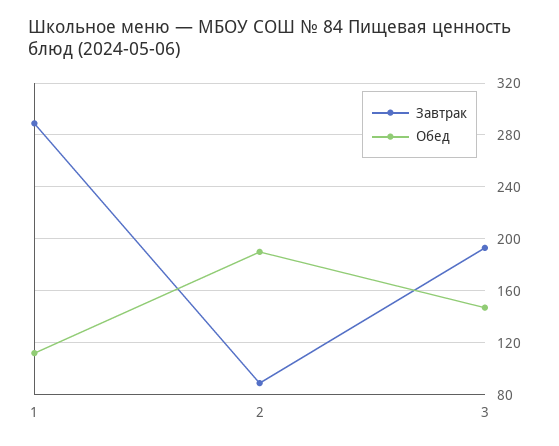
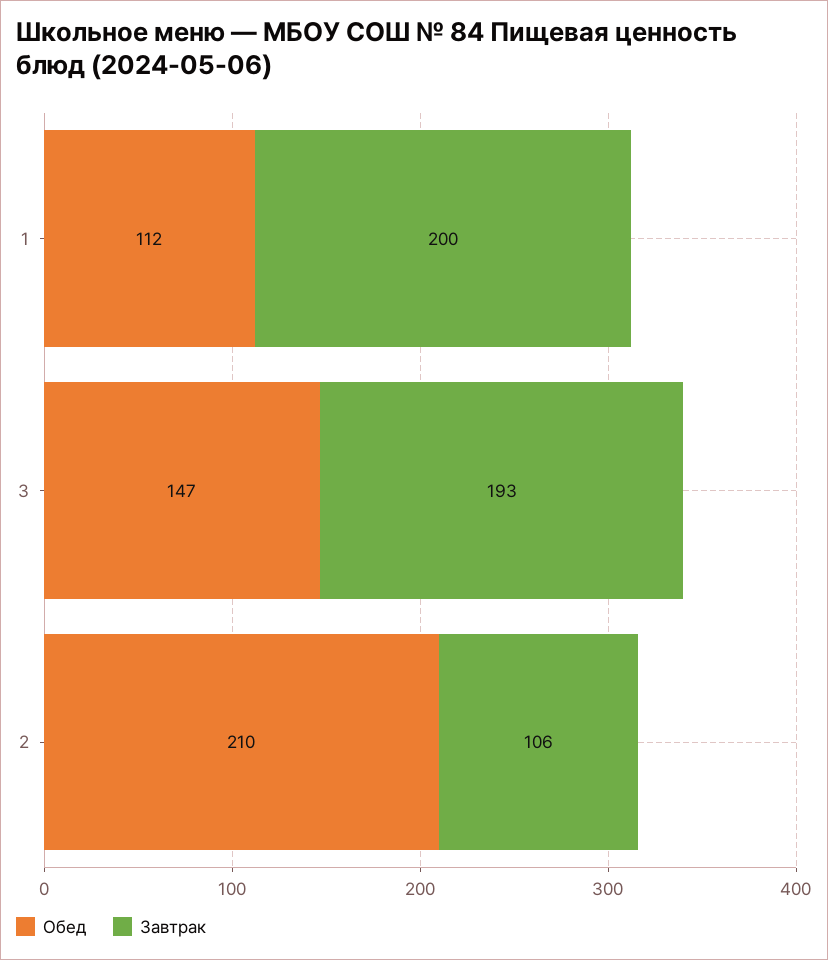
Завтрак, 1: 290 -> 200
Завтрак, 2: 90 -> 106
Обед, 2: 190 -> 210

